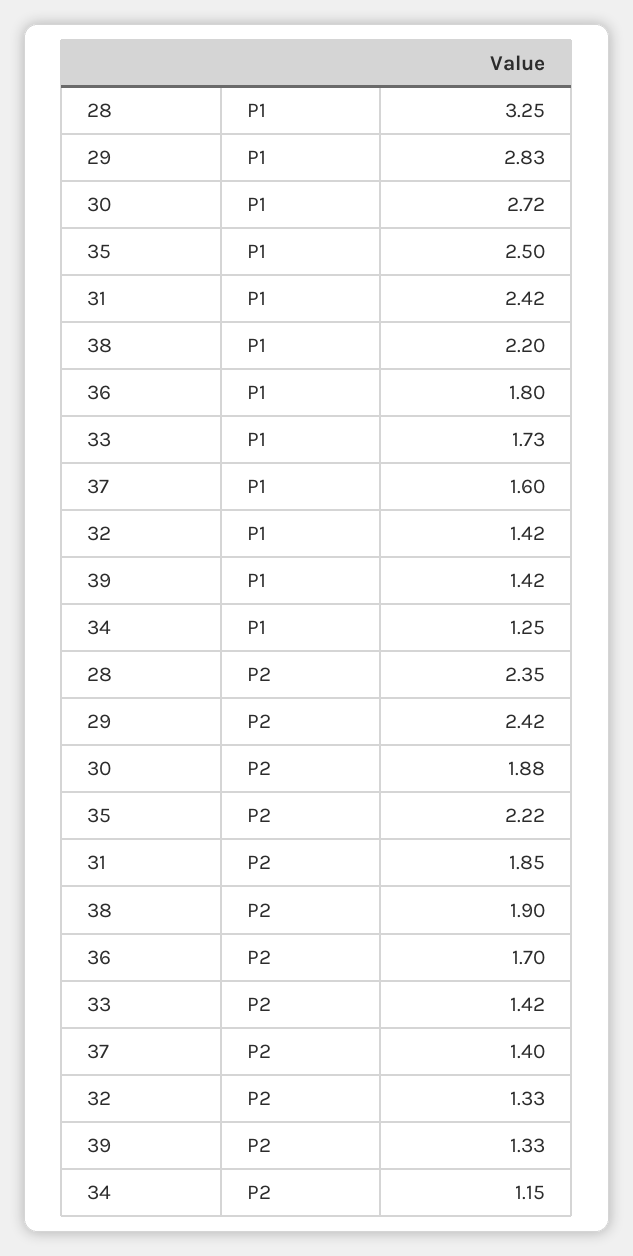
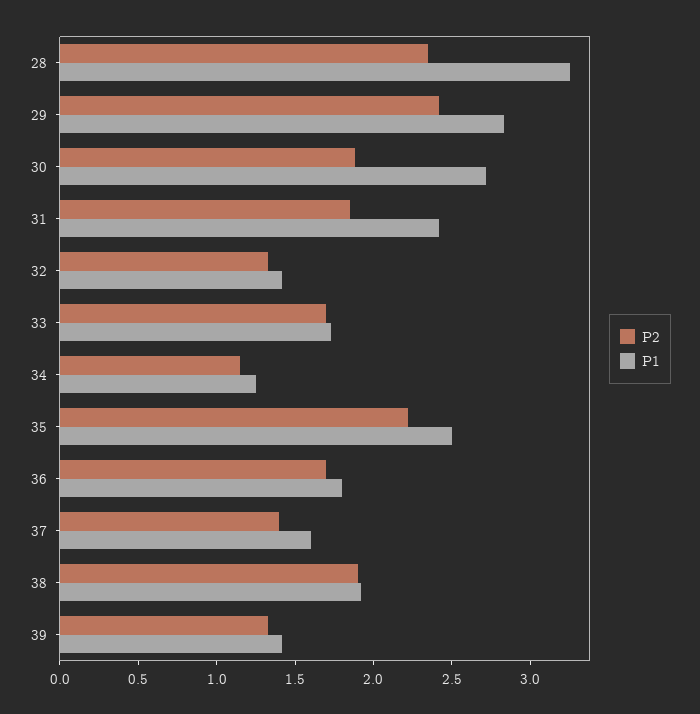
P1, 38: 2.2 -> 1.9
P2, 33: 1.42 -> 1.7

